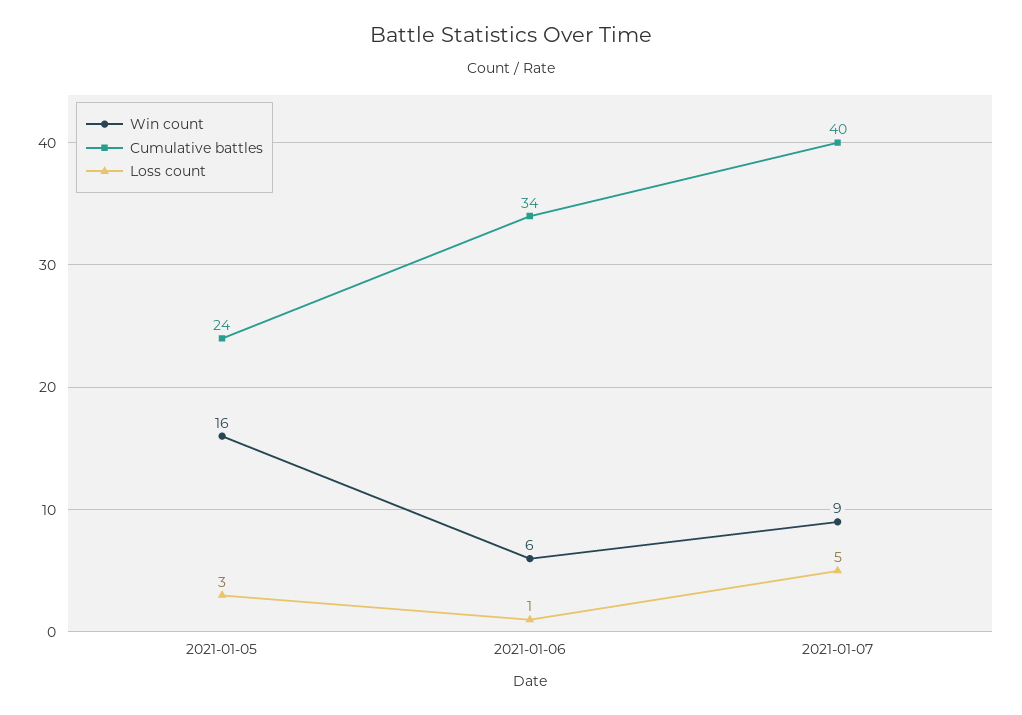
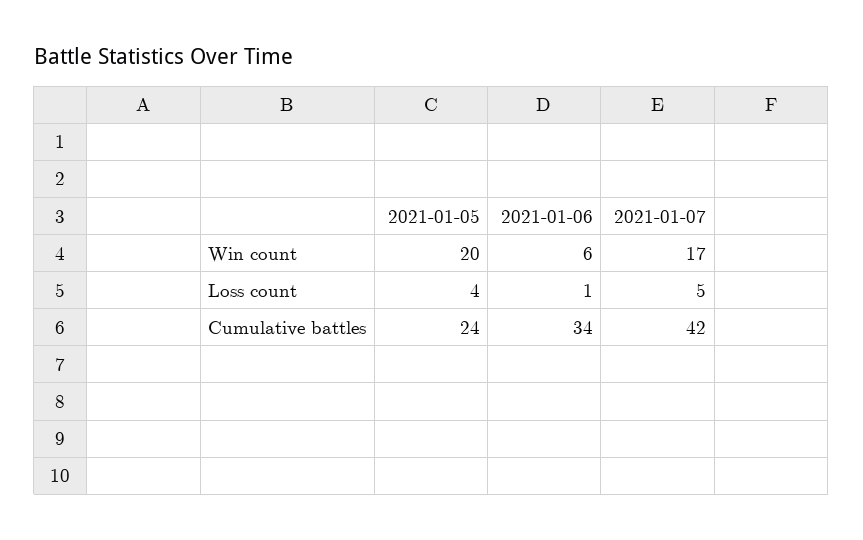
Win count, 2021-01-05: 16 -> 20
Loss count, 2021-01-05: 3 -> 4
Win count, 2021-01-07: 9 -> 17
Cumulative battles, 2021-01-07: 40 -> 42

